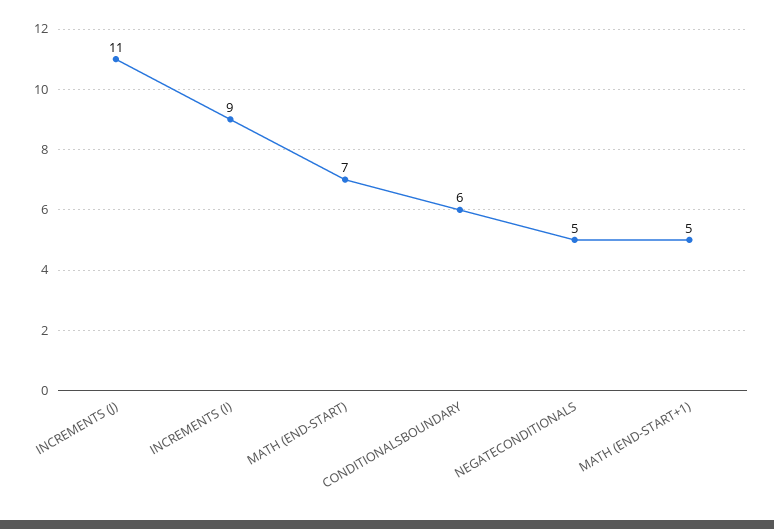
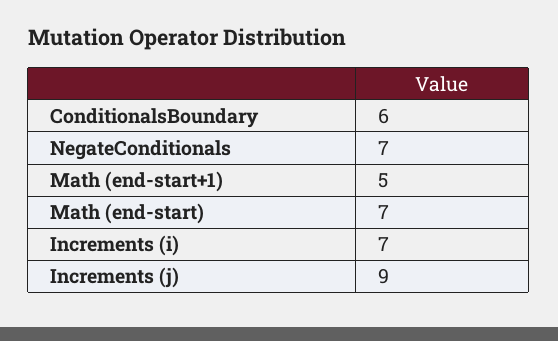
INCREMENTS (J): 11 -> 9
INCREMENTS (I): 9 -> 7
NEGATECONDITIONALS: 5 -> 7

